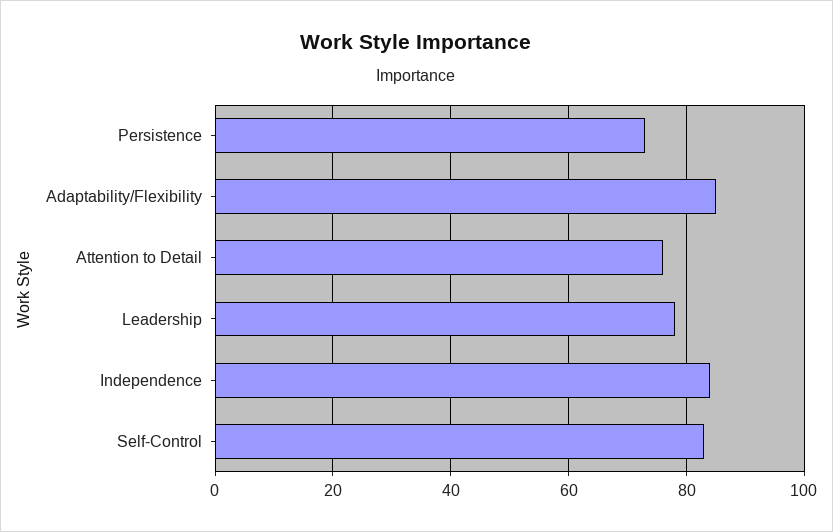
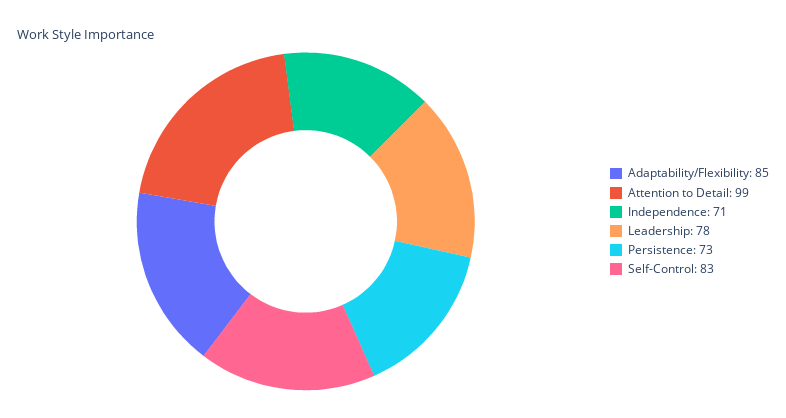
Attention to Detail: 75 -> 99
Independence: 85 -> 71

